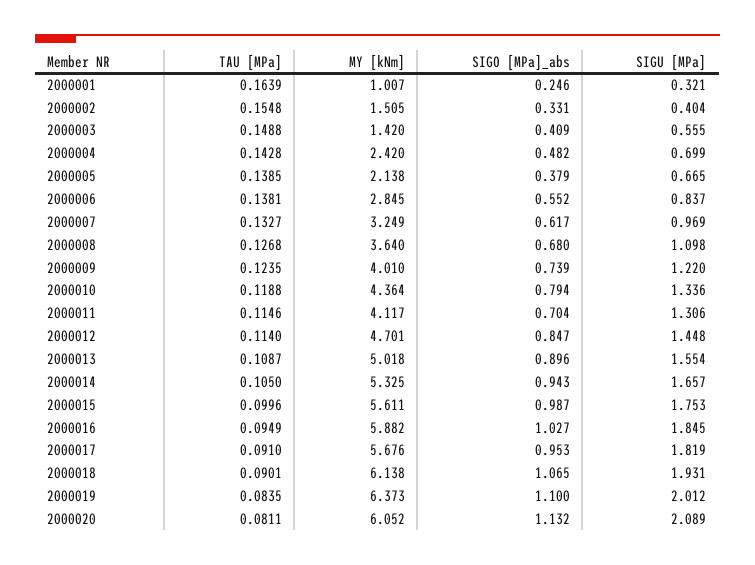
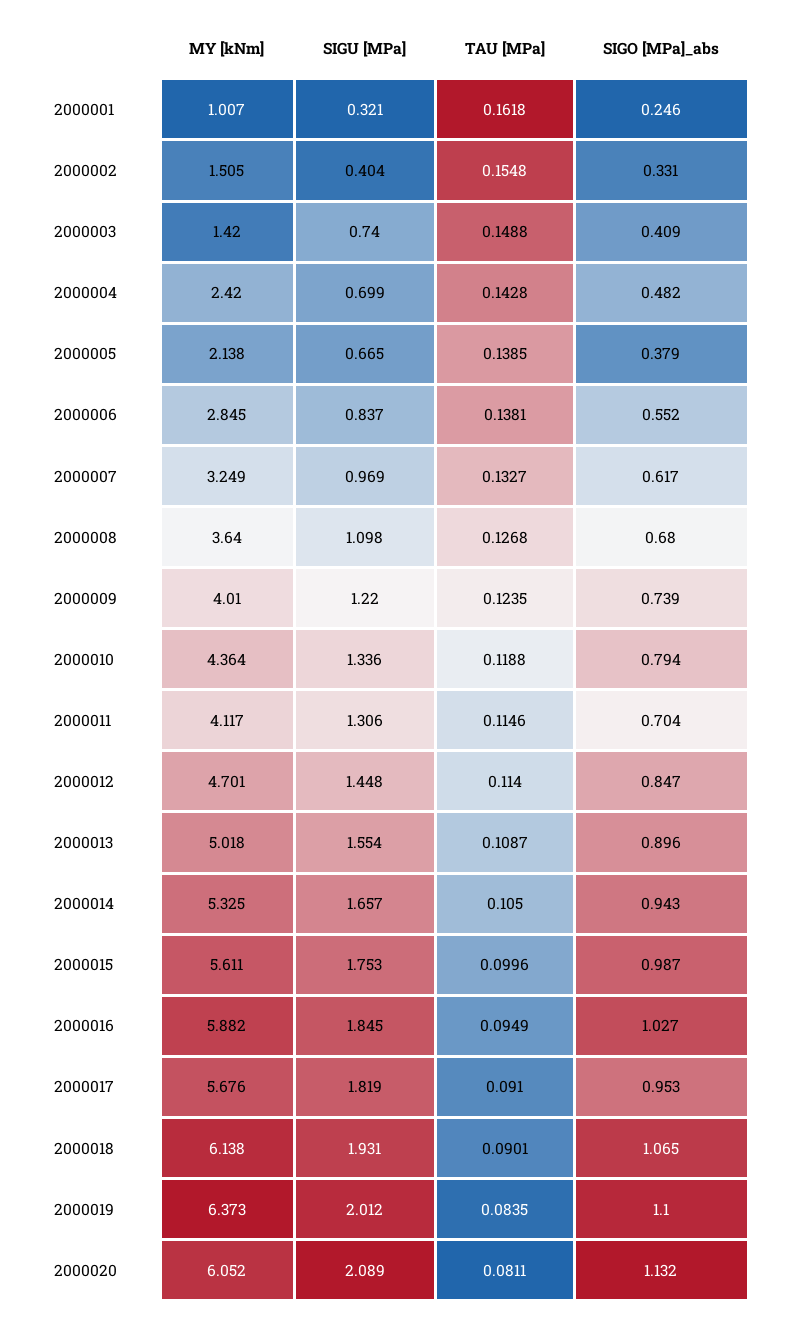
TAU [MPa], 2000001: 0.1639 -> 0.1618
SIGU [MPa], 2000003: 0.555 -> 0.74

